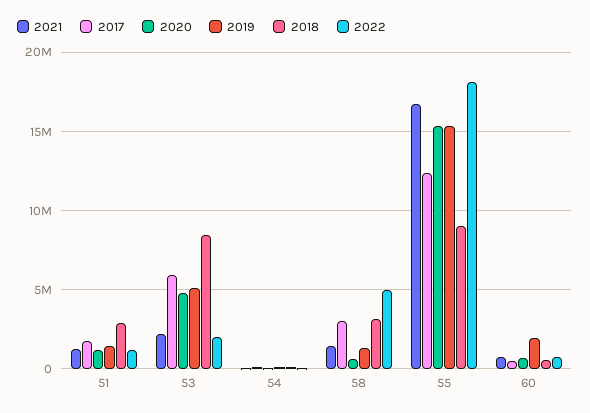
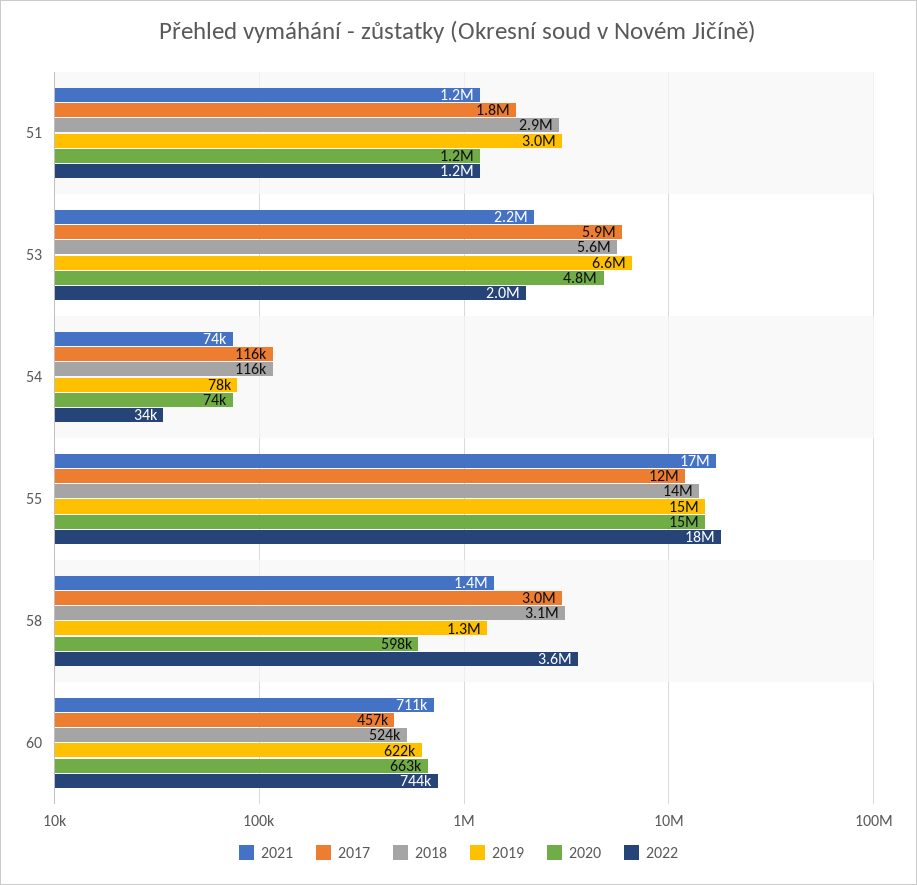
2019, 51: 1500000 -> 3000000
2019, 53: 5000000 -> 6600000
2018, 53: 8500000 -> 5600000
2022, 58: 5000000 -> 3600000
2018, 55: 9000000 -> 14000000
2019, 60: 2000000 -> 622000

